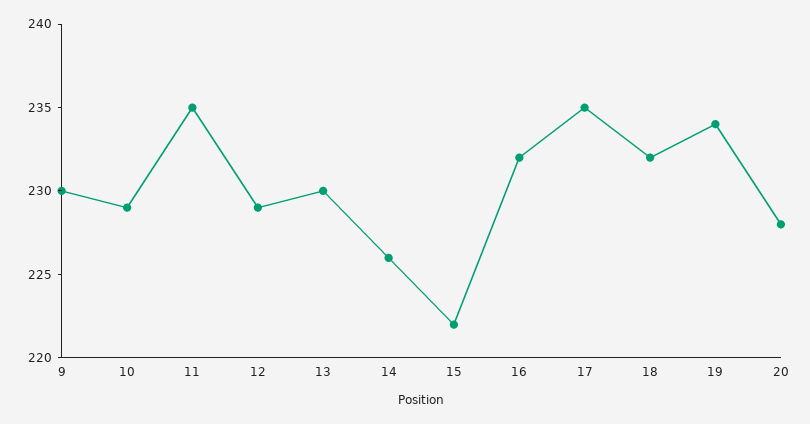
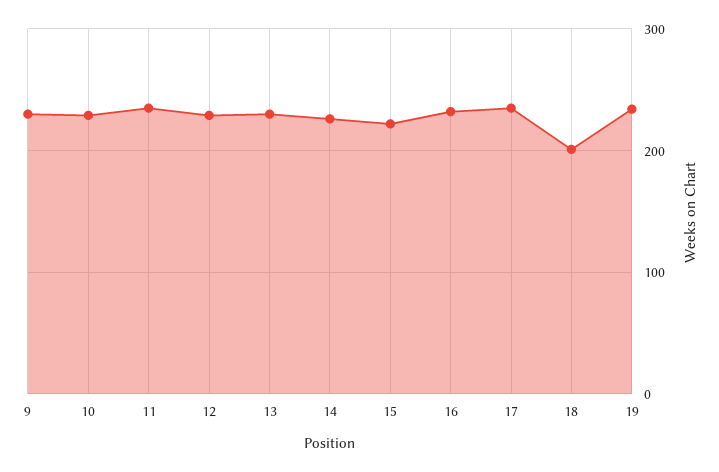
18: 232 -> 200
20: 228 -> none

